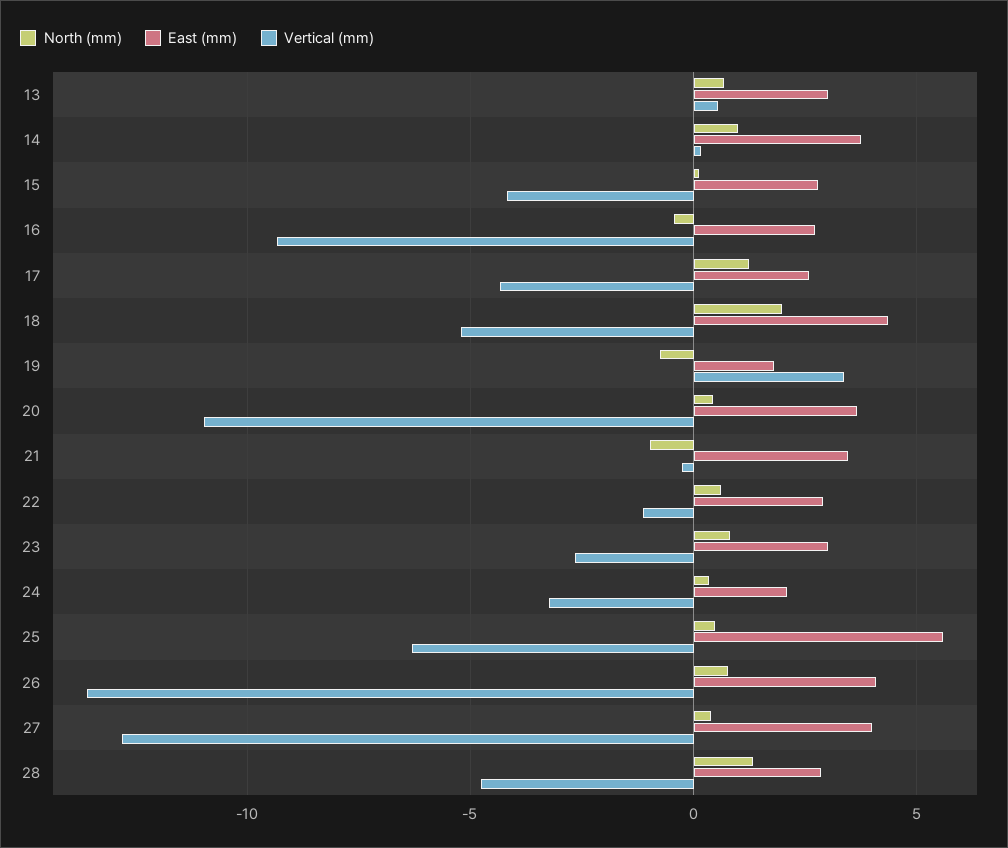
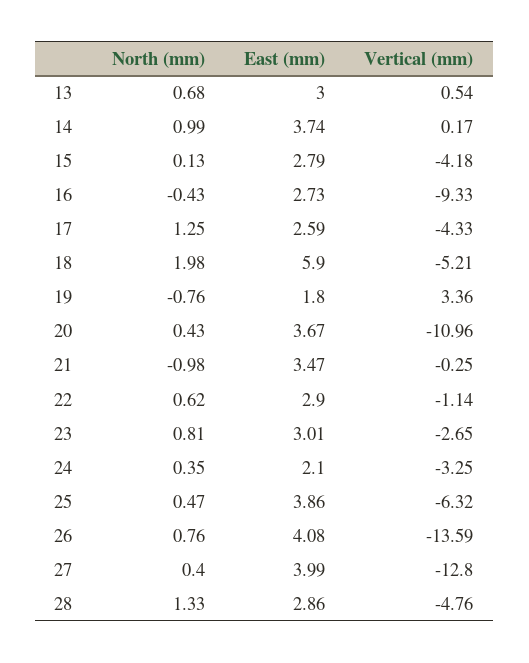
East (mm), 18: 4.5 -> 5.9
East (mm), 25: 5.5 -> 3.86

